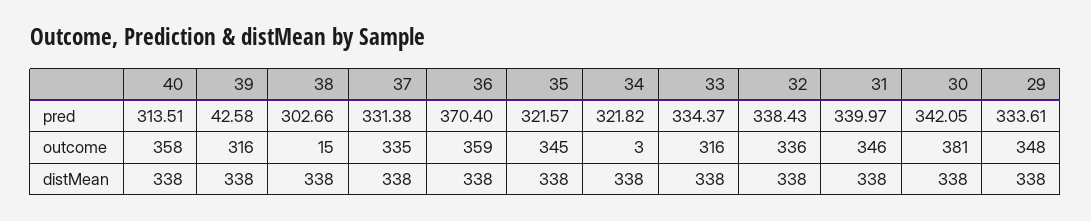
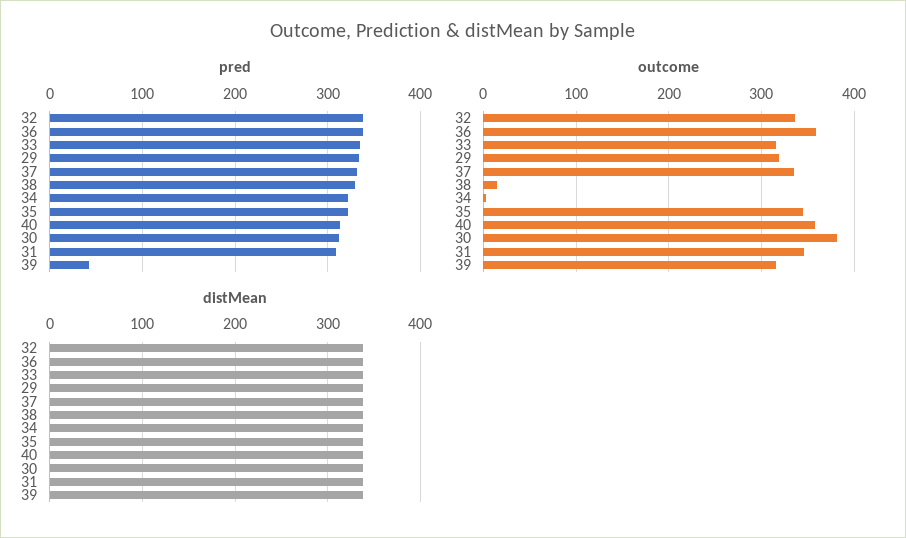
pred, 38: 302.66 -> 330
pred, 36: 370.4 -> 340
pred, 31: 339.97 -> 310
pred, 30: 342.05 -> 310
outcome, 29: 348 -> 320

